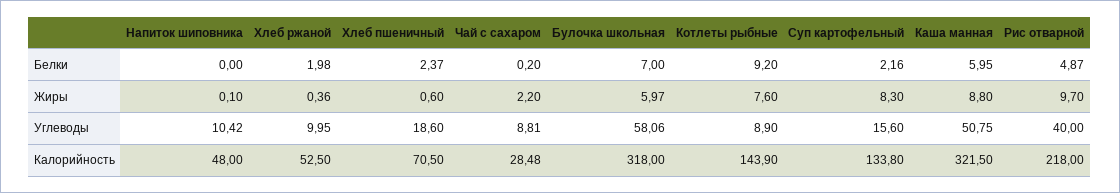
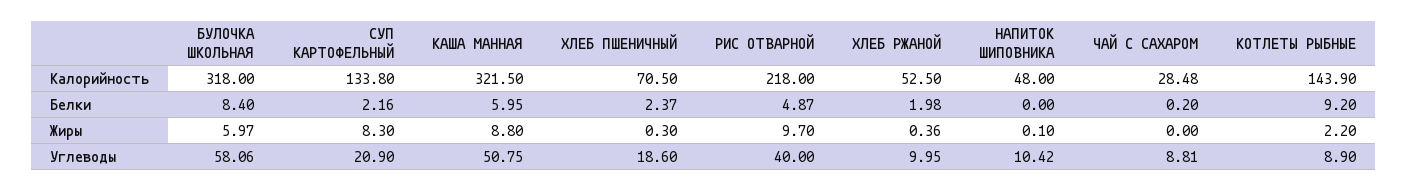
Булочка школьная, Белки: 7 -> 8.4
Хлеб пшеничный, Жиры: 0.6 -> 0.3
Чай с сахаром, Жиры: 2.2 -> 0
Котлеты рыбные, Жиры: 7.6 -> 2.2
Суп картофельный, Углеводы: 15.6 -> 20.9

